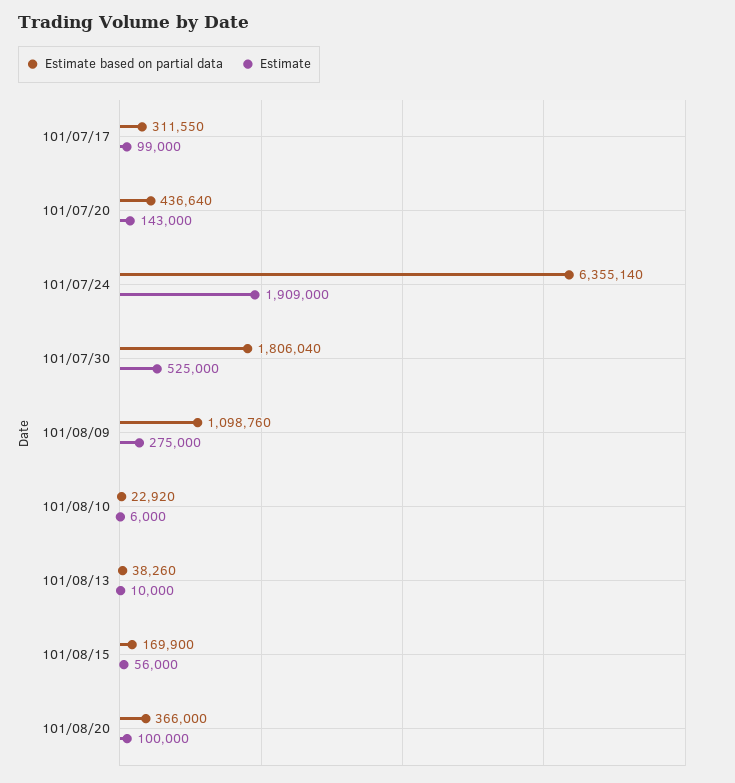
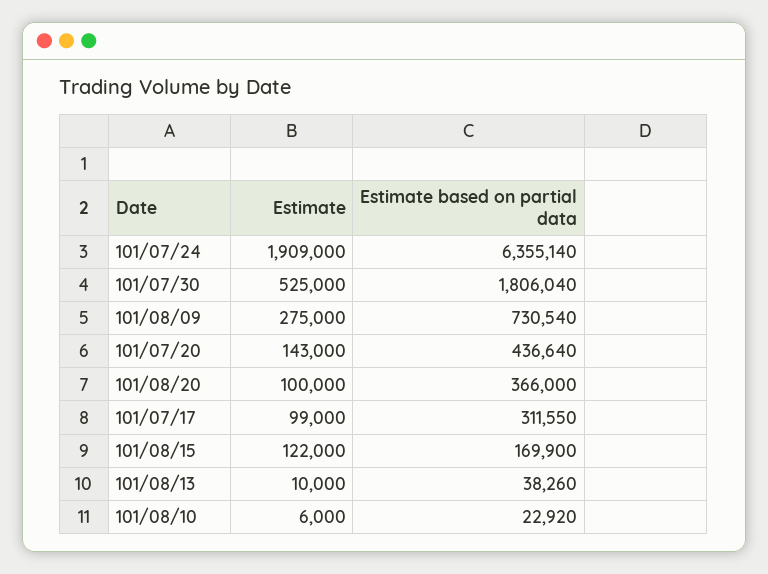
Estimate based on partial data, 101/08/09: 1098760 -> 730540
Estimate, 101/08/15: 56000 -> 122000

